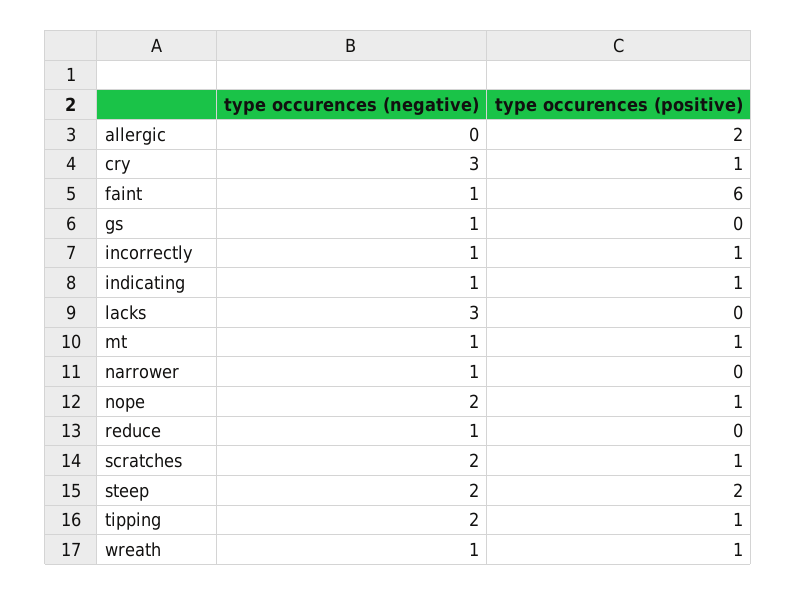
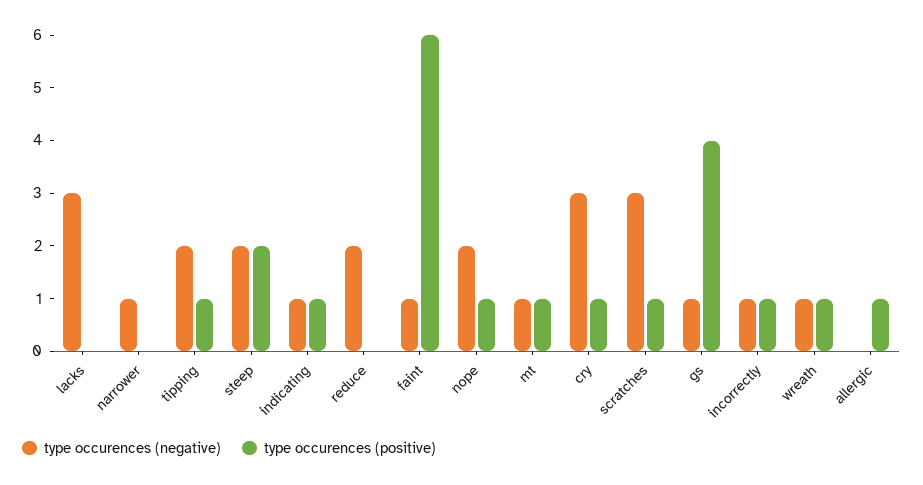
type occurences (positive), allergic: 2 -> 1
type occurences (positive), gs: 0 -> 4
type occurences (negative), reduce: 1 -> 2
type occurences (negative), scratches: 2 -> 3

